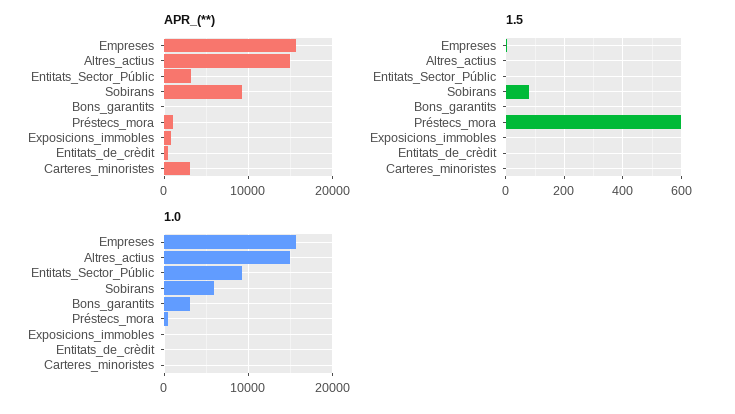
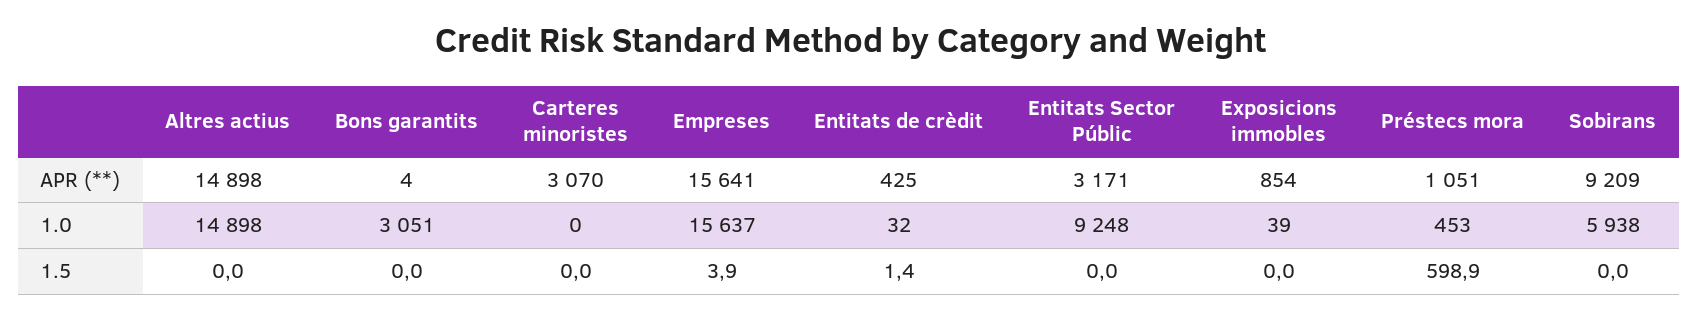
1.5, Sobirans: 75 -> 0

